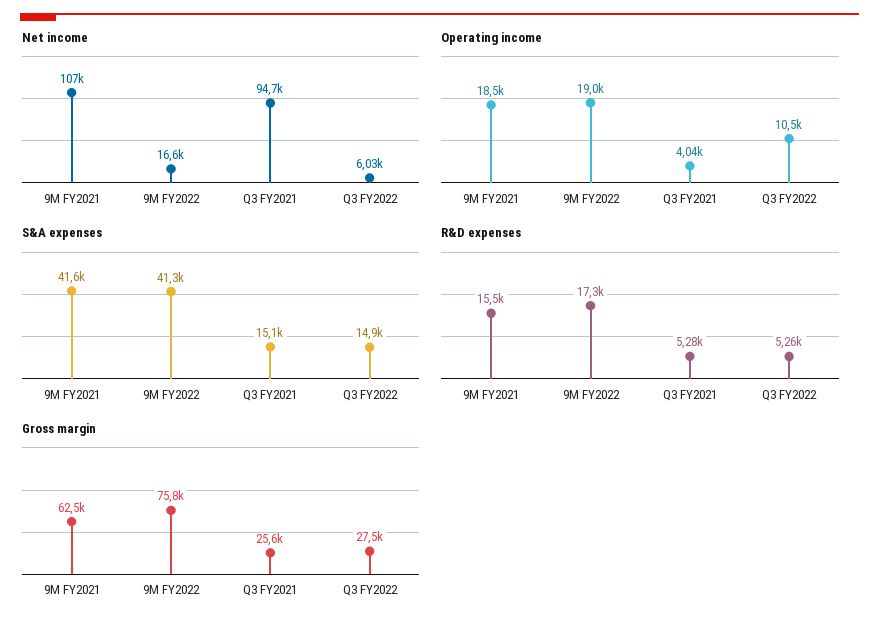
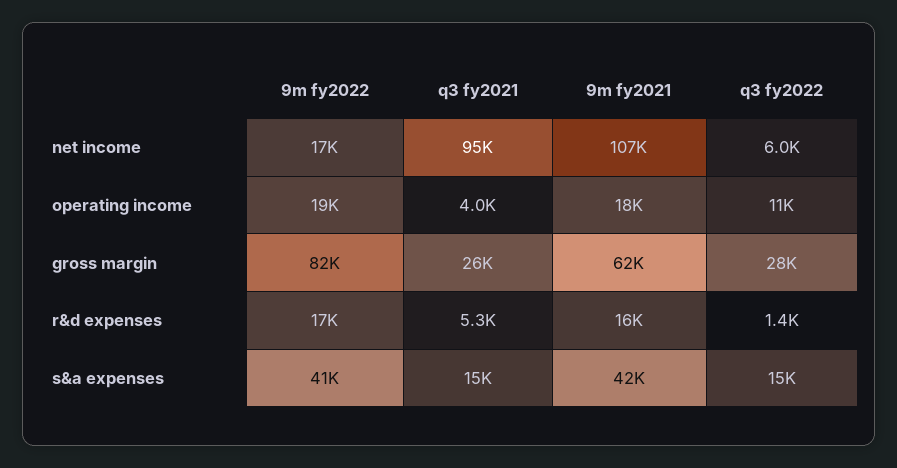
R&D expenses, Q3 FY2022: 5260 -> 1400
Gross margin, 9M FY2022: 75800 -> 82000

